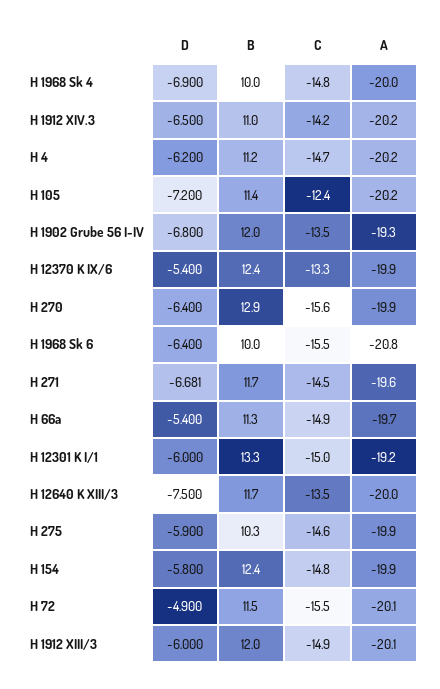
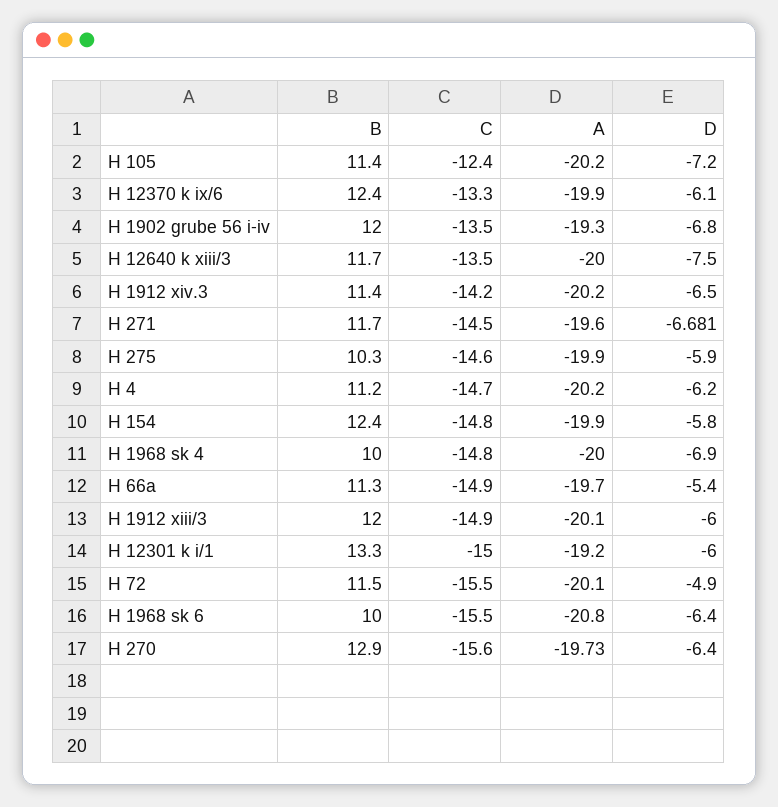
B, H 1912 XIV.3: 11 -> 11.4
D, H 12370 K IX/6: -5.4 -> -6.1
A, H 270: -19.9 -> -19.73

